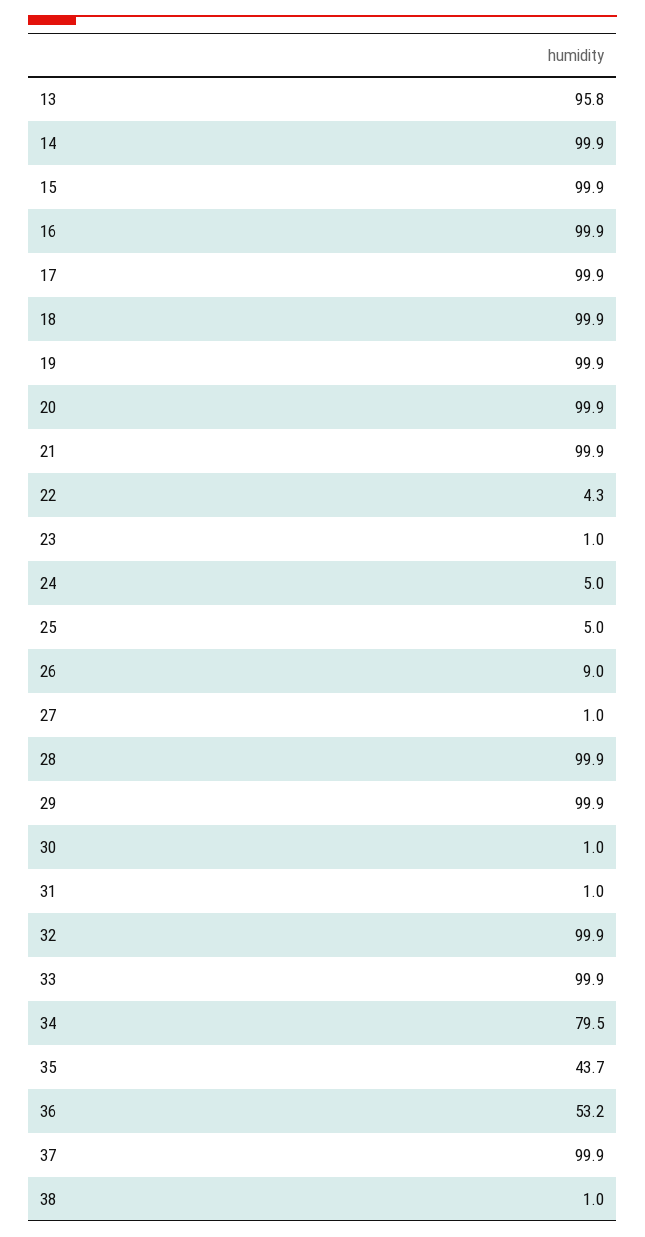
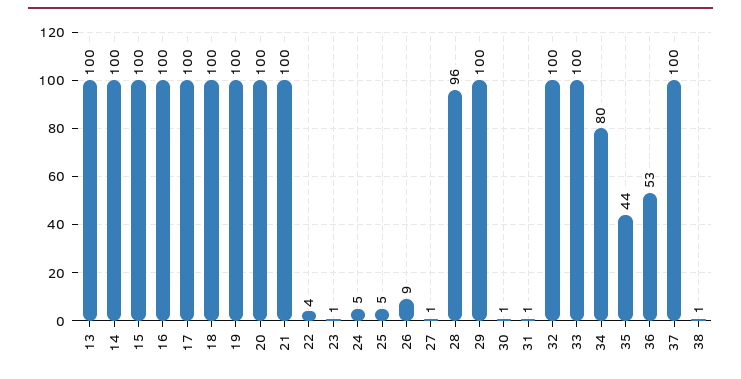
13: 95.8 -> 100
28: 99.9 -> 96

